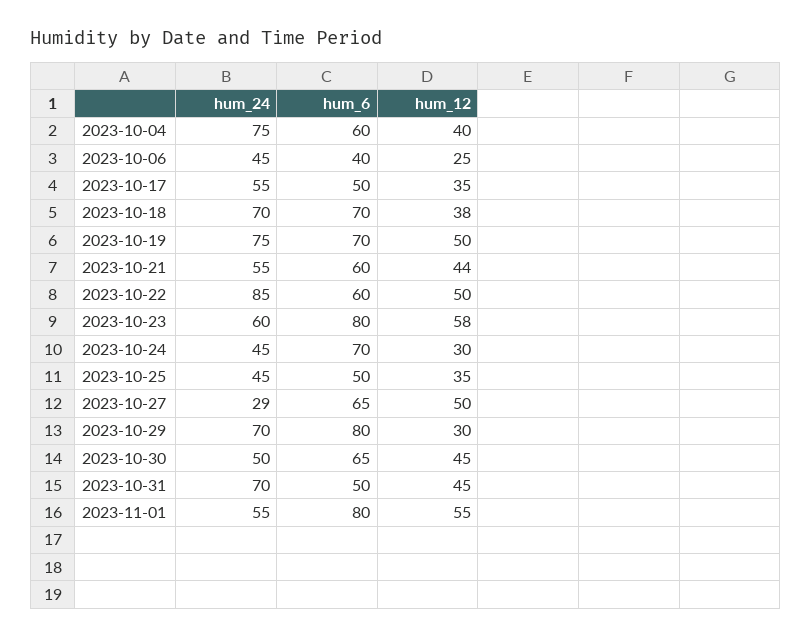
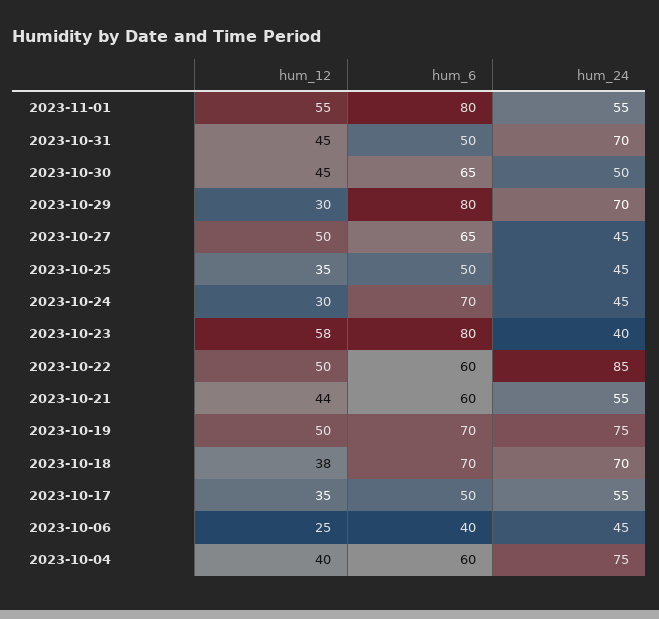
hum_24, 2023-10-23: 60 -> 40
hum_24, 2023-10-27: 29 -> 45

